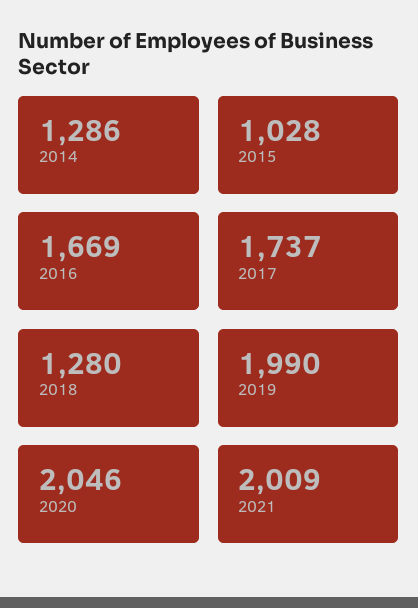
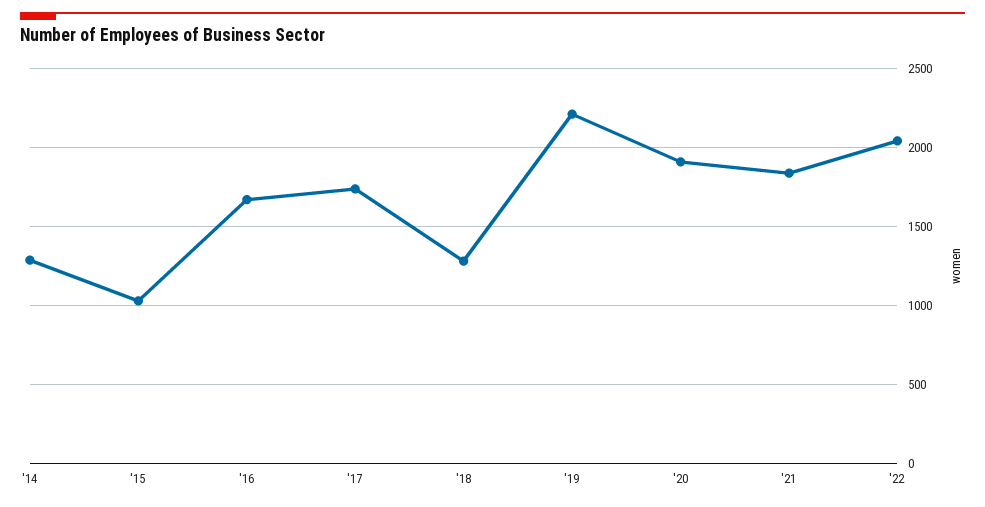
2019: 1990 -> 2200
2020: 2046 -> 1900
2021: 2009 -> 1850
'22: none -> 2050

